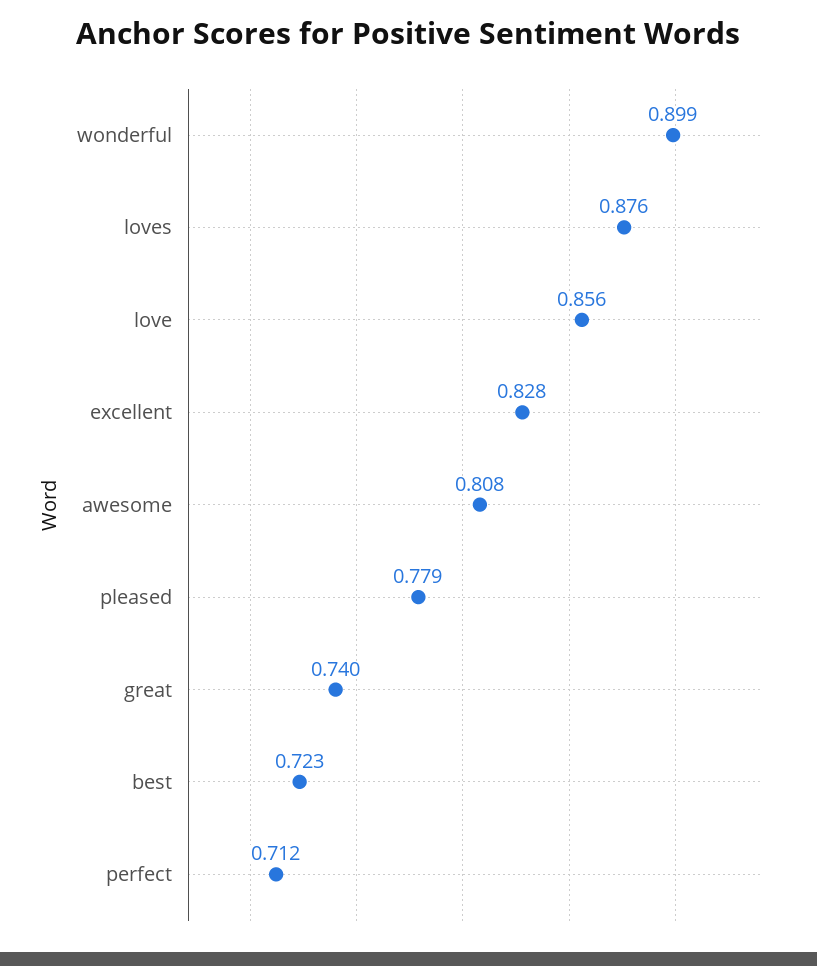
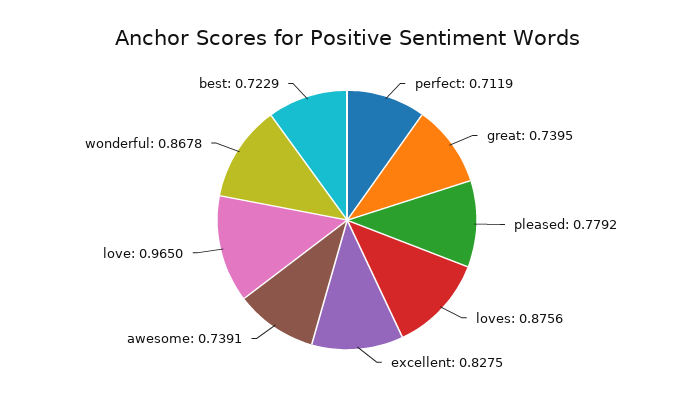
wonderful: 0.899 -> 0.8678
love: 0.856 -> 0.965
awesome: 0.808 -> 0.7391

